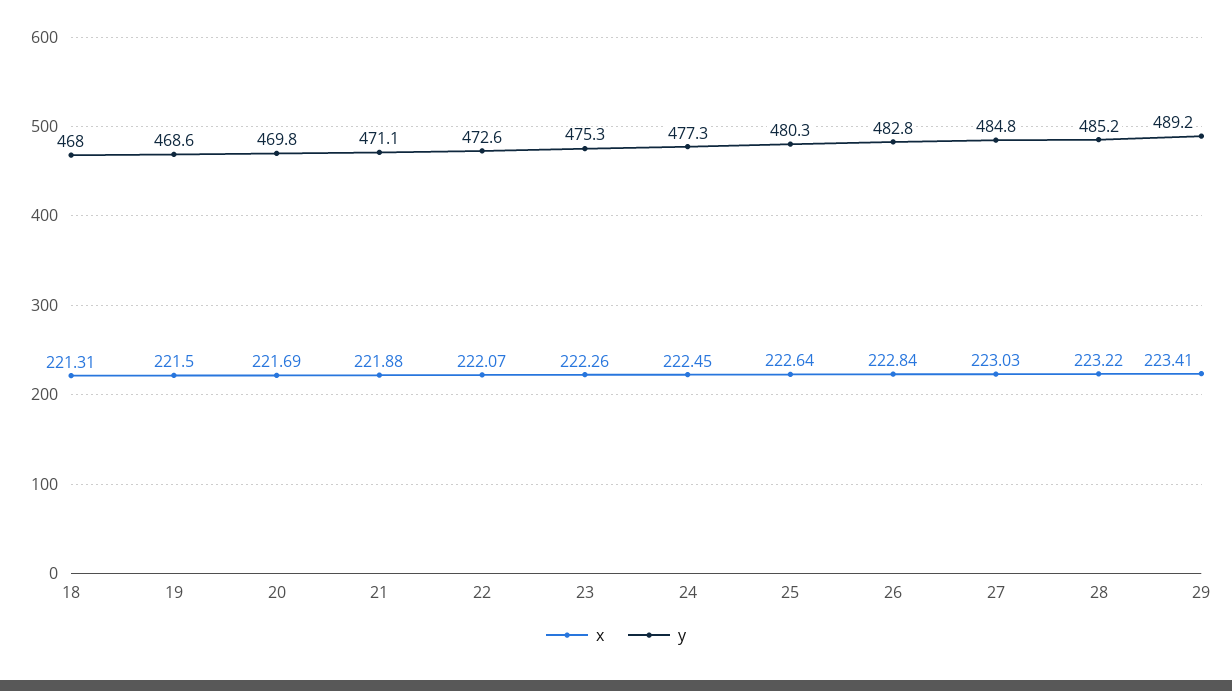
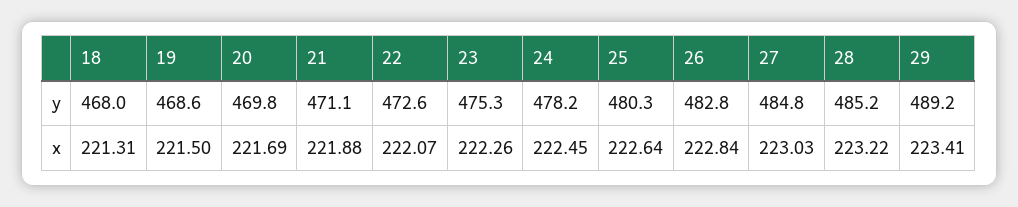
y, 24: 477.3 -> 478.2

